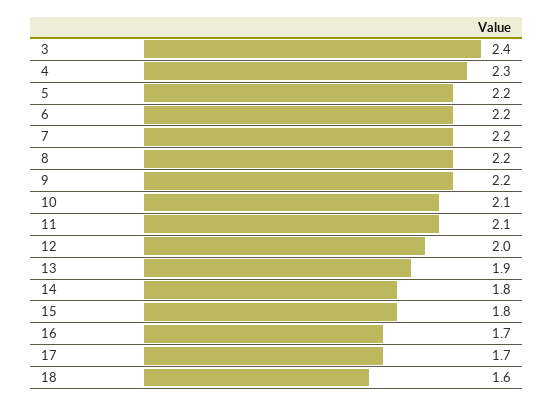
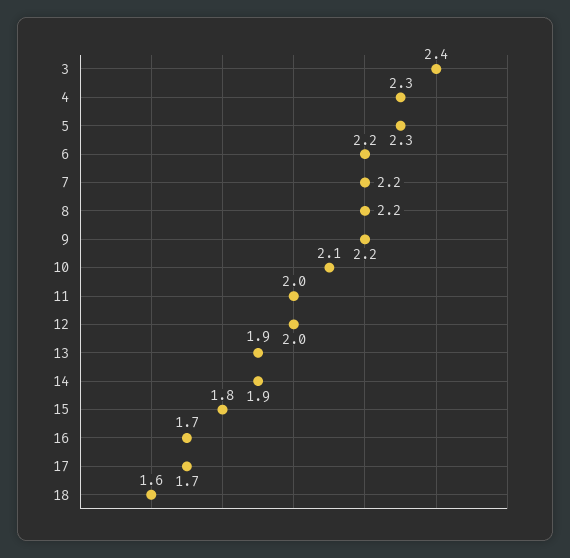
5: 2.2 -> 2.3
11: 2.1 -> 2
14: 1.8 -> 1.9

